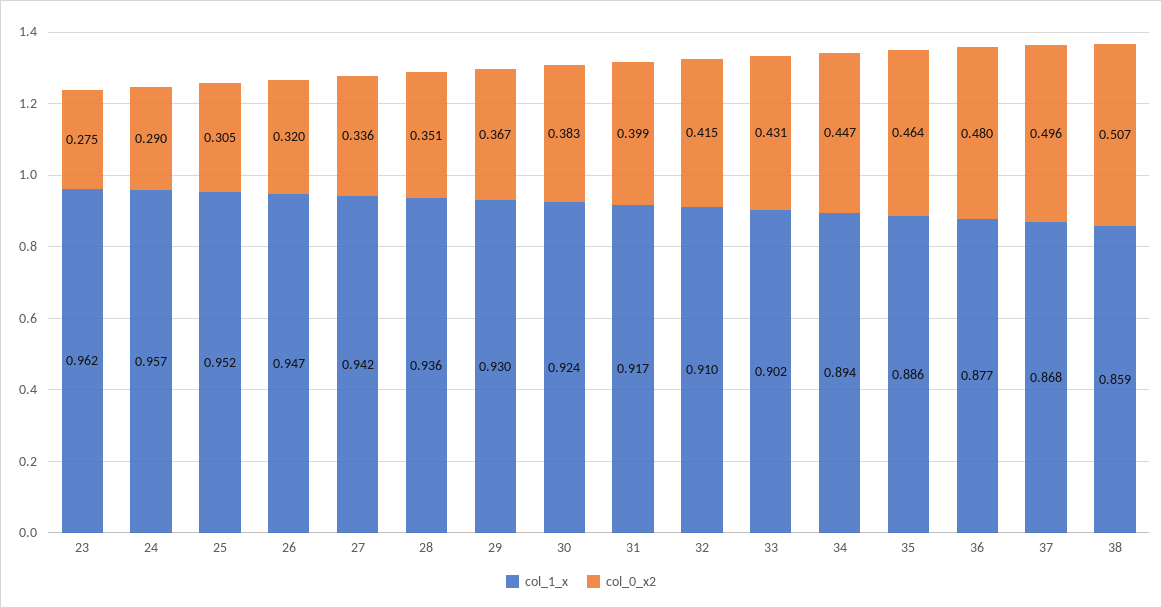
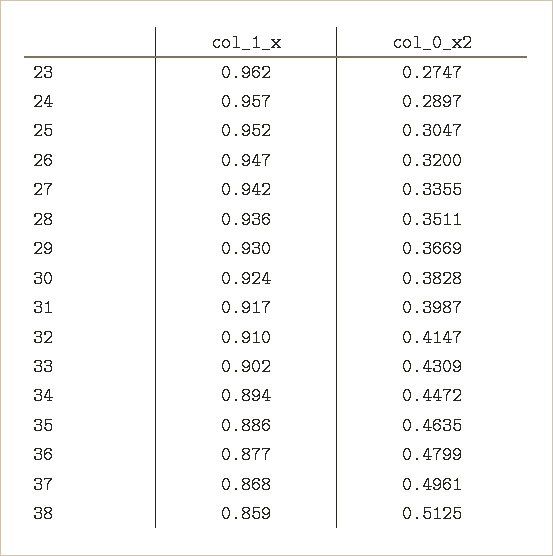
col_0_x2, 38: 0.507 -> 0.5125

